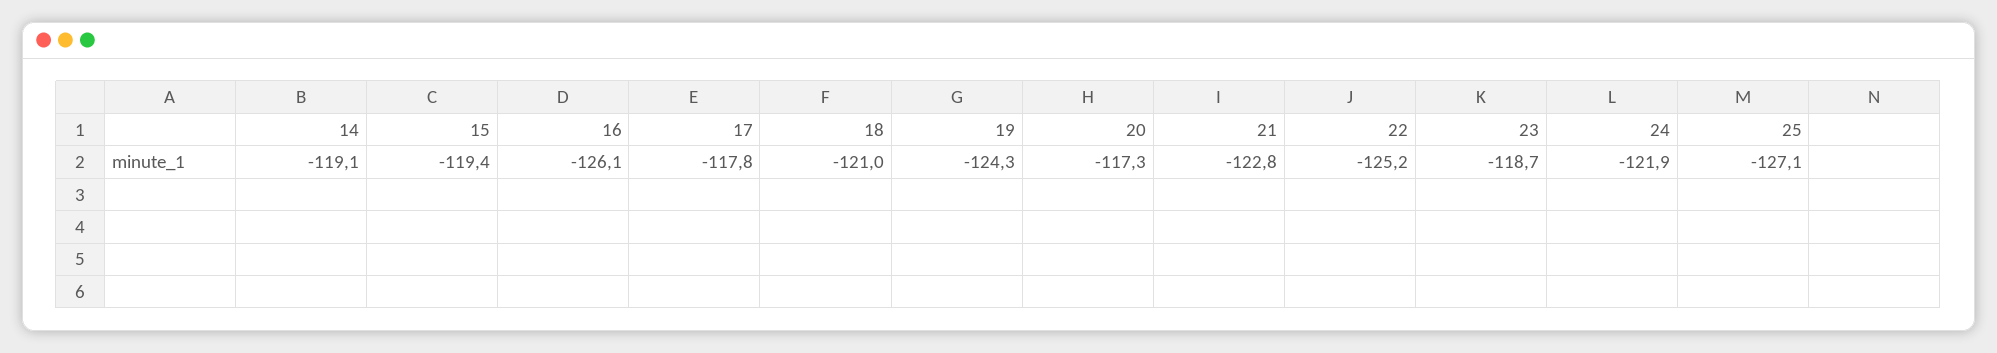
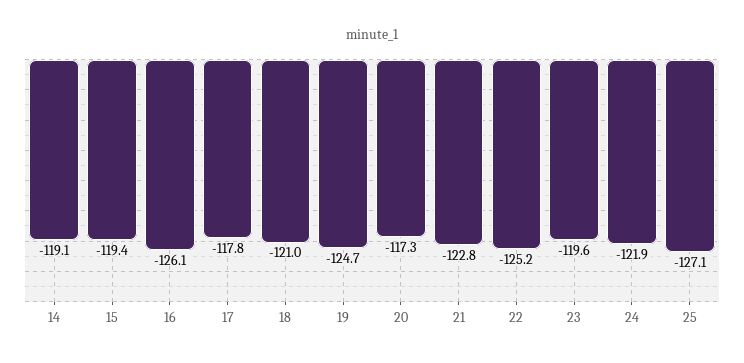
19: -124.3 -> -124.7
23: -118.7 -> -119.6

